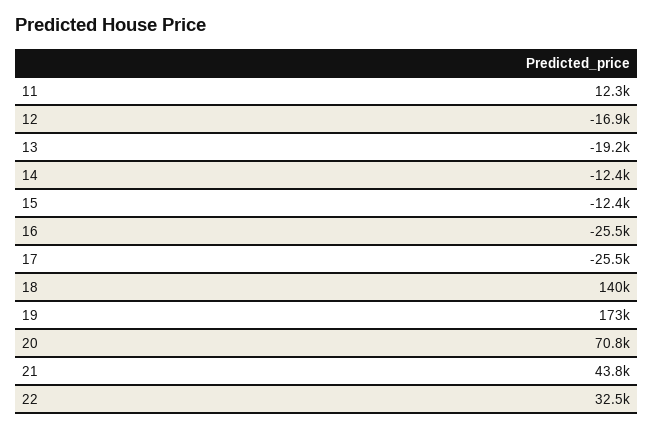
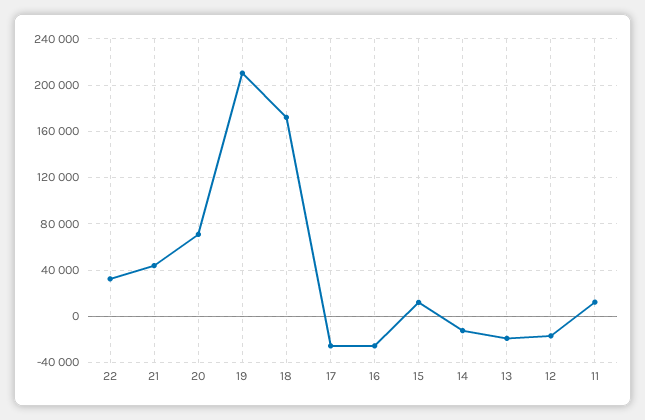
15: -12400 -> 10000
18: 140000 -> 170000
19: 173000 -> 210000

